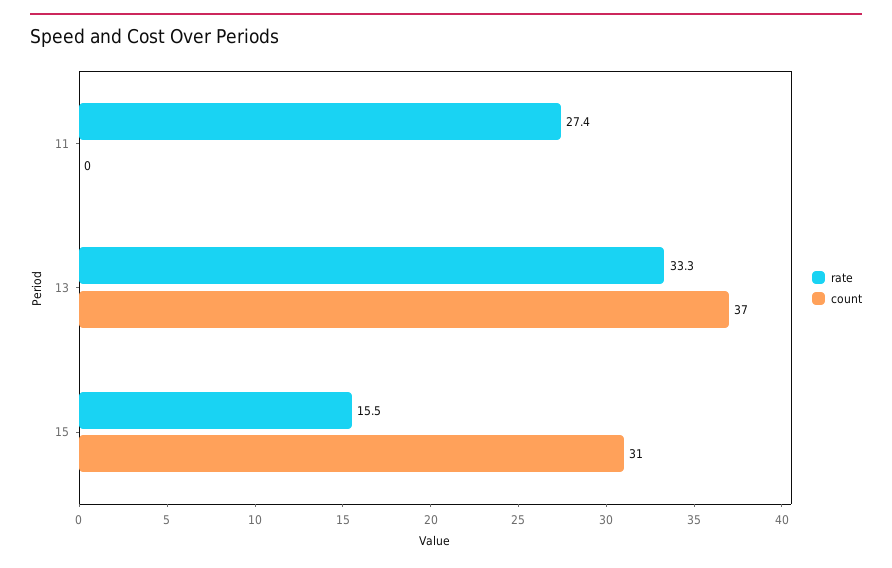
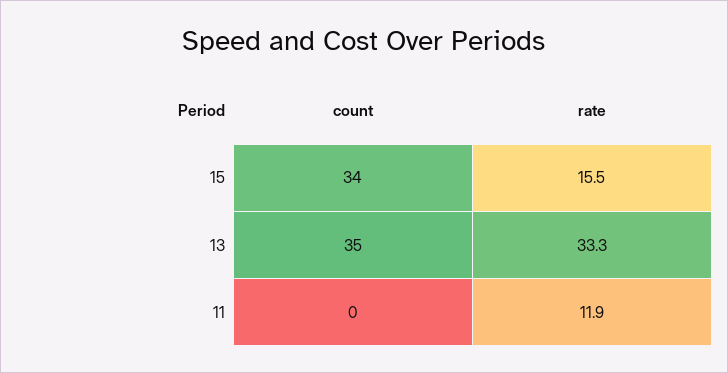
rate, 11: 27.4 -> 11.9
count, 13: 37 -> 35
count, 15: 31 -> 34

